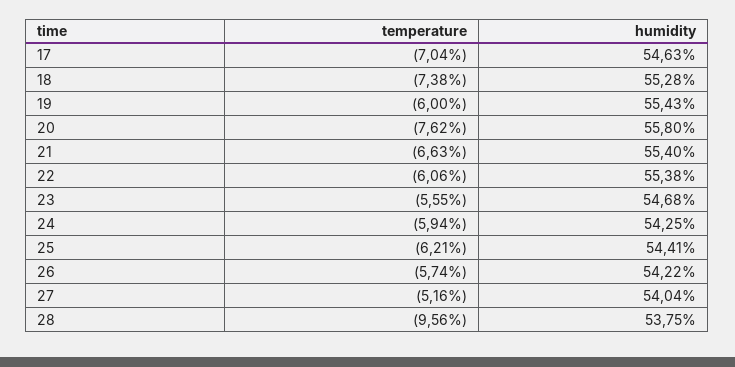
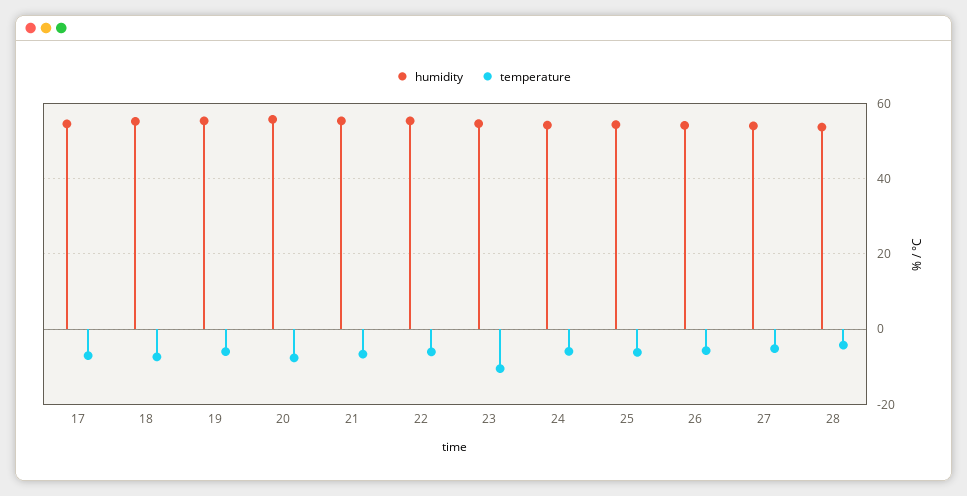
temperature, 23: -5.55 -> -10
temperature, 28: -9.56 -> -4

